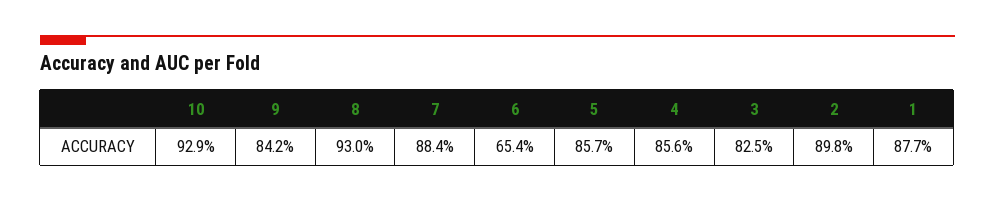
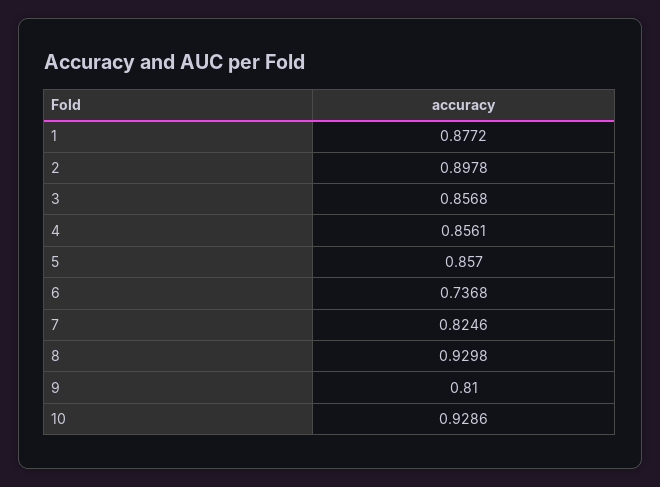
9: 0.842 -> 0.81
7: 0.884 -> 0.8246
6: 0.654 -> 0.7368
3: 0.825 -> 0.8568

